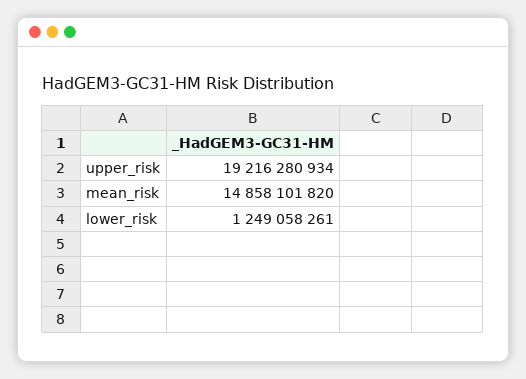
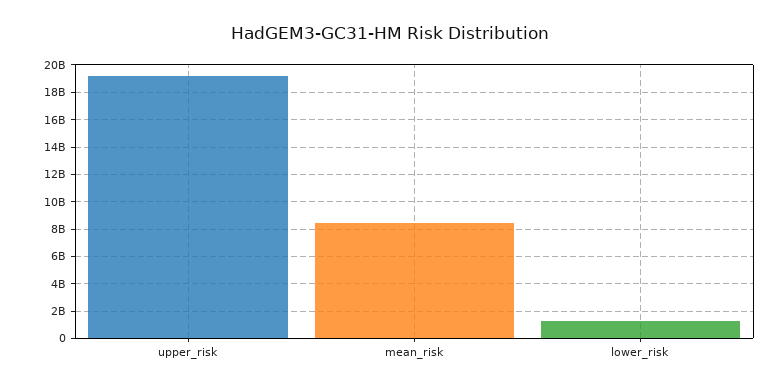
mean_risk: 14858101820 -> 8500000000

